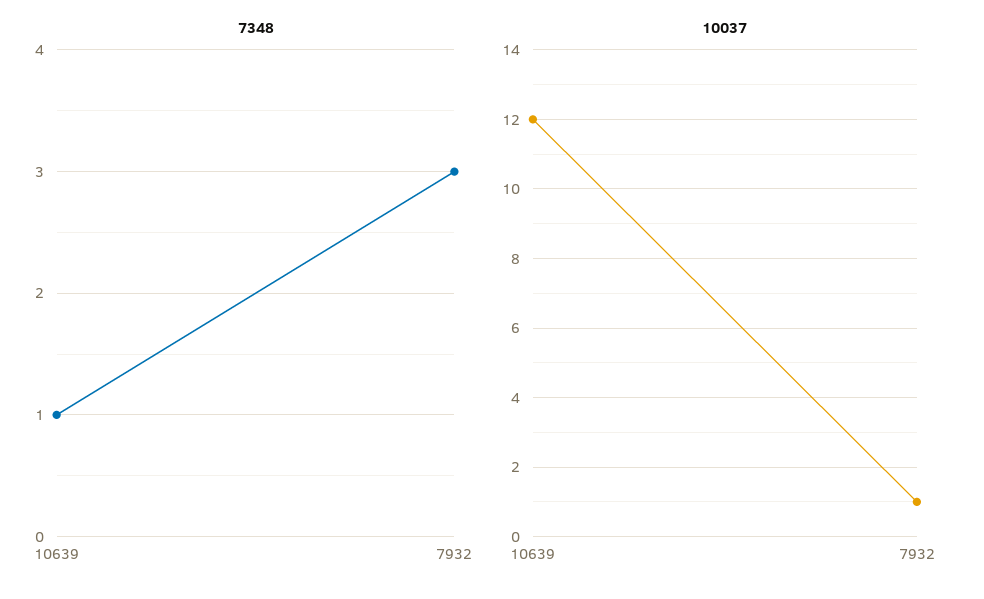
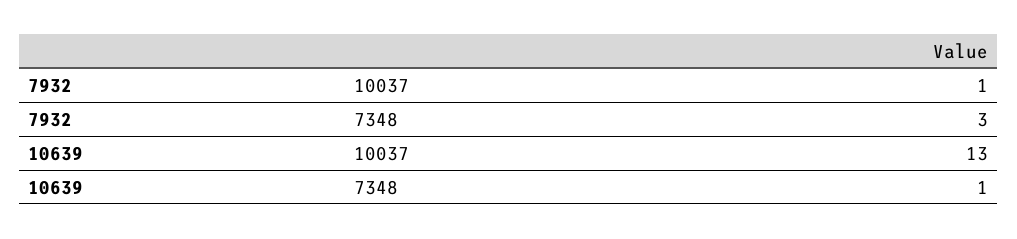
10037, 10639: 12 -> 13

